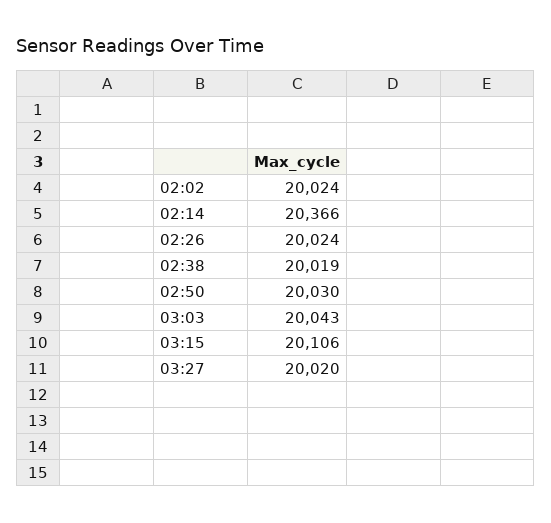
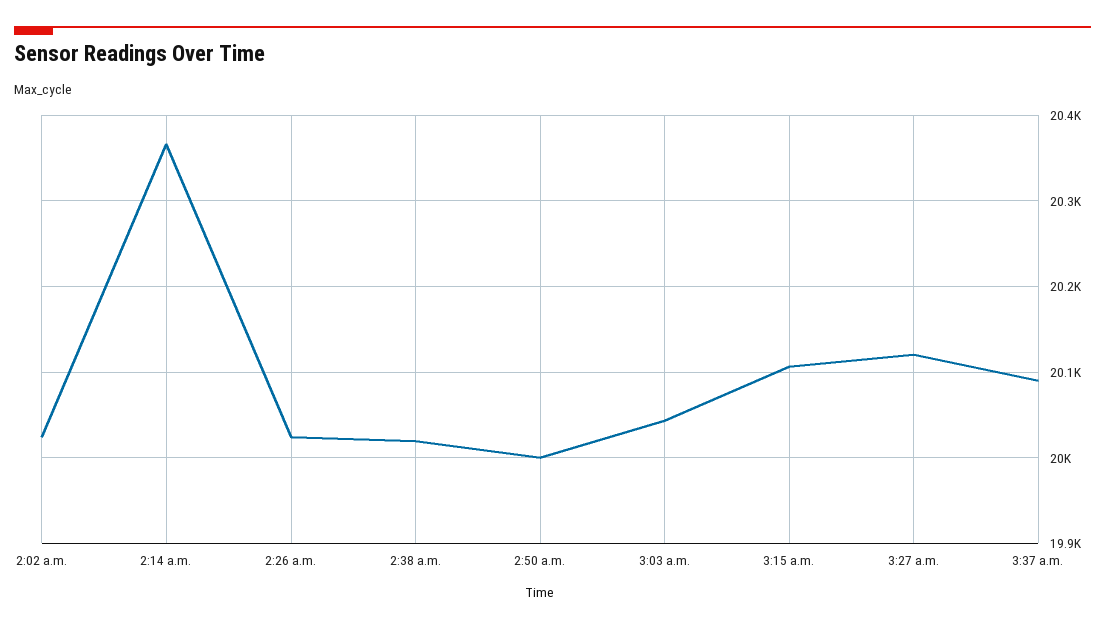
02:50: 20030 -> 20000
03:27: 20020 -> 20120
3:37 a.m.: none -> 20090

